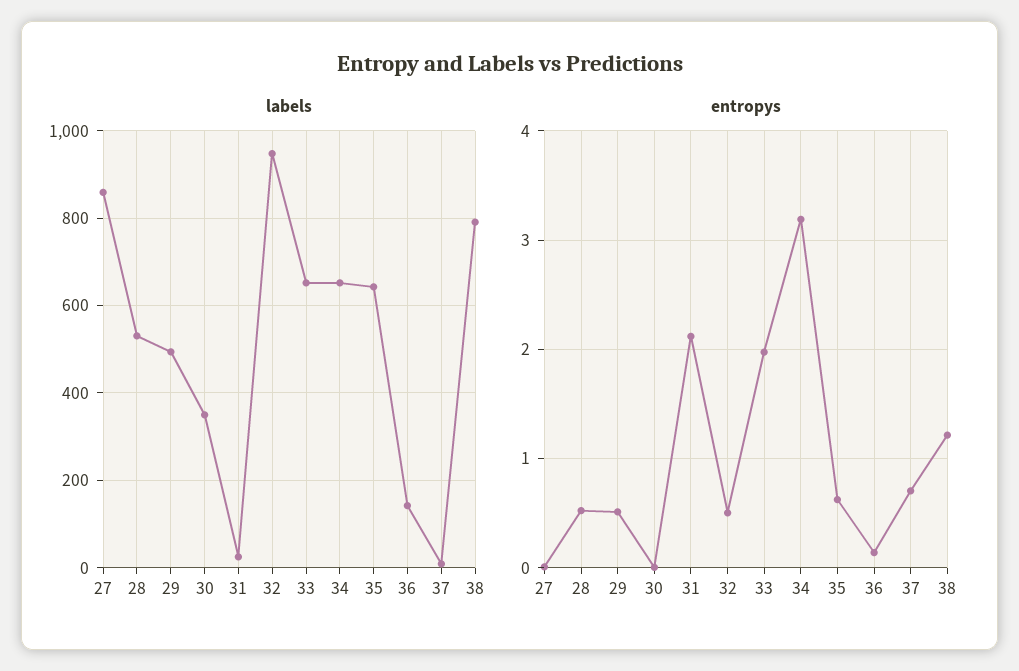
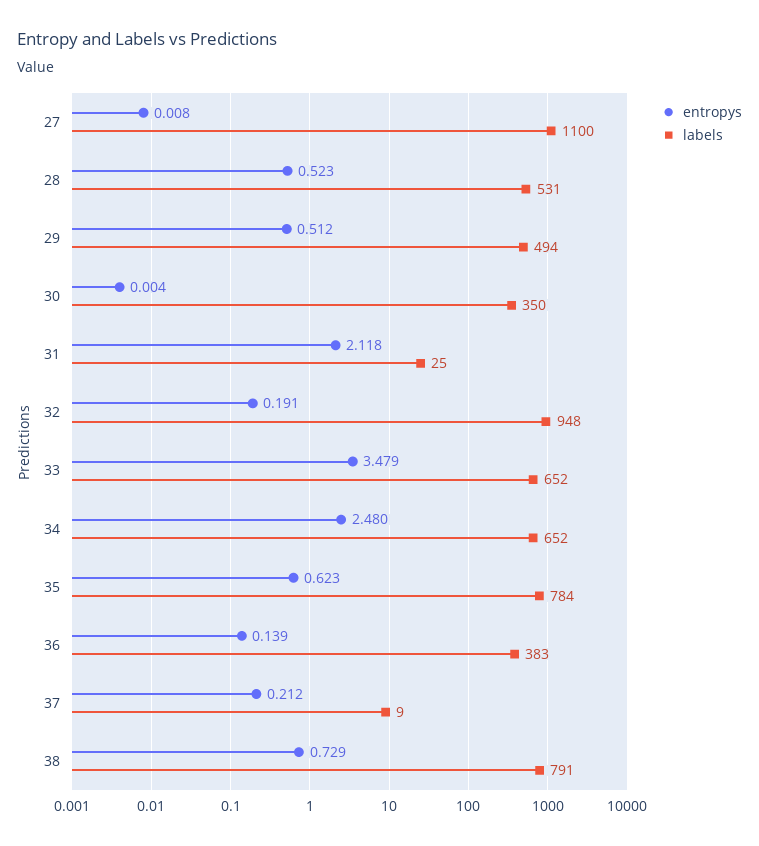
labels, 27: 860 -> 1100
labels, 35: 640 -> 784
labels, 36: 140 -> 383
entropys, 32: 0.5 -> 0.191
entropys, 33: 2 -> 3.479
entropys, 34: 3.2 -> 2.48
entropys, 37: 0.7 -> 0.212
entropys, 38: 1.2 -> 0.729

